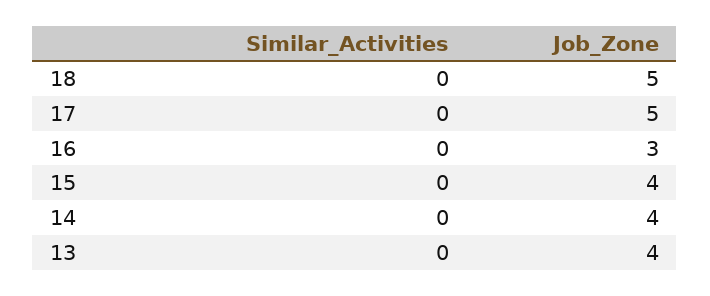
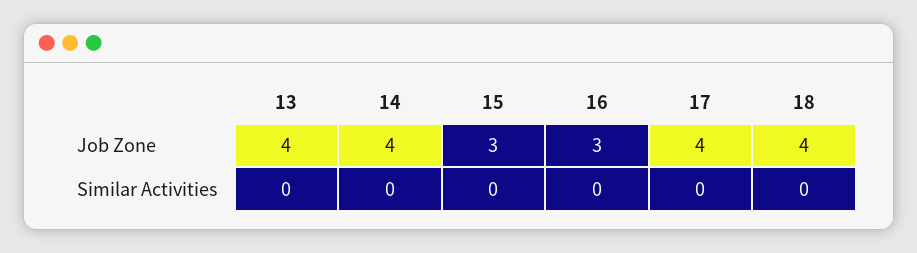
Job_Zone, 18: 5 -> 4
Job_Zone, 17: 5 -> 4
Job_Zone, 15: 4 -> 3

